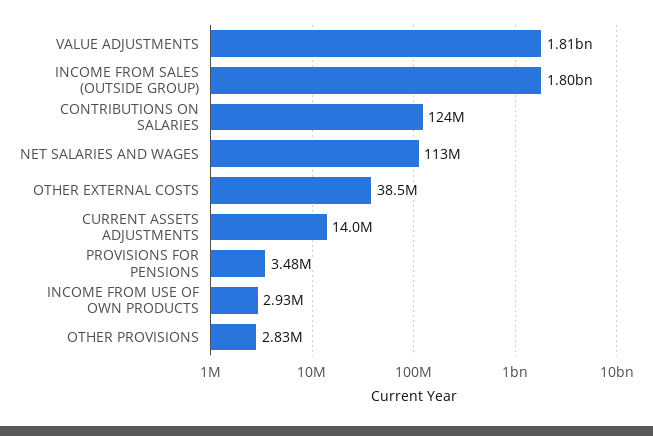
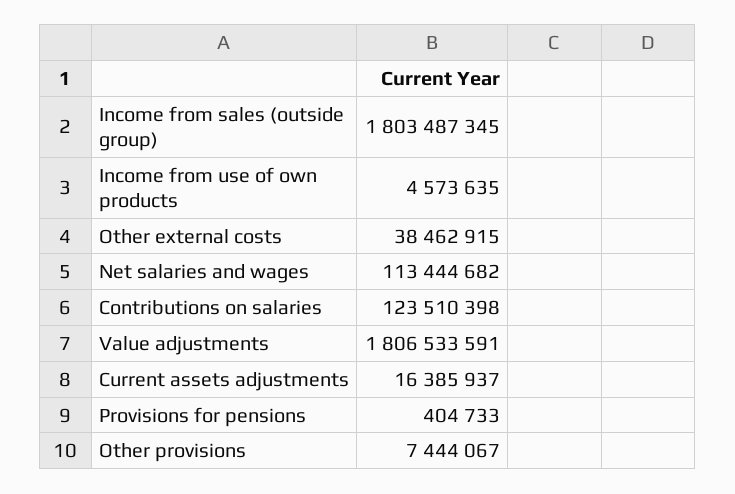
CURRENT ASSETS ADJUSTMENTS: 14000000 -> 16385937
PROVISIONS FOR PENSIONS: 3480000 -> 404733
INCOME FROM USE OF OWN PRODUCTS: 2930000 -> 4573635
OTHER PROVISIONS: 2830000 -> 7444067

